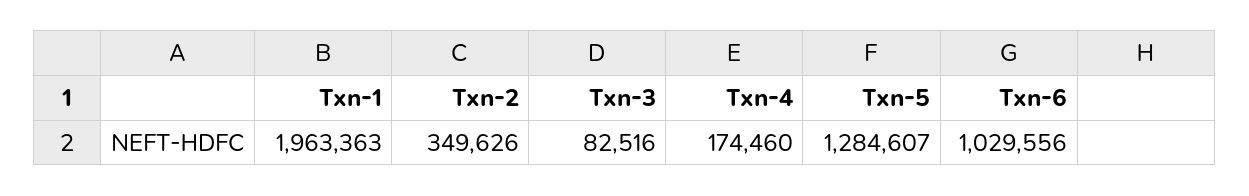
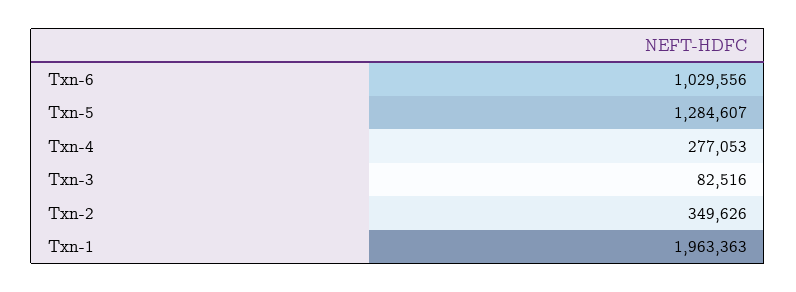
Txn-4: 174460 -> 277053

